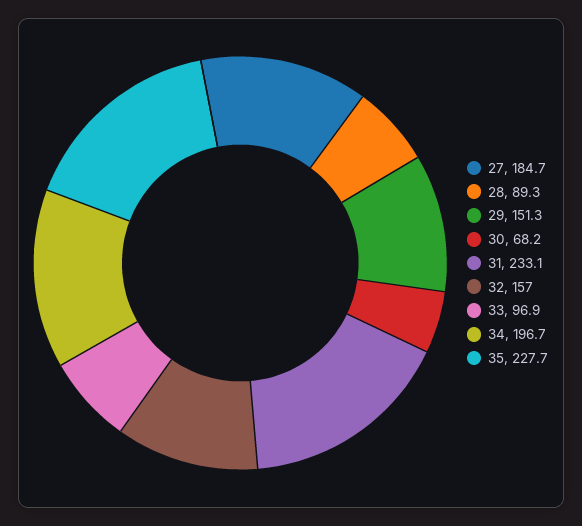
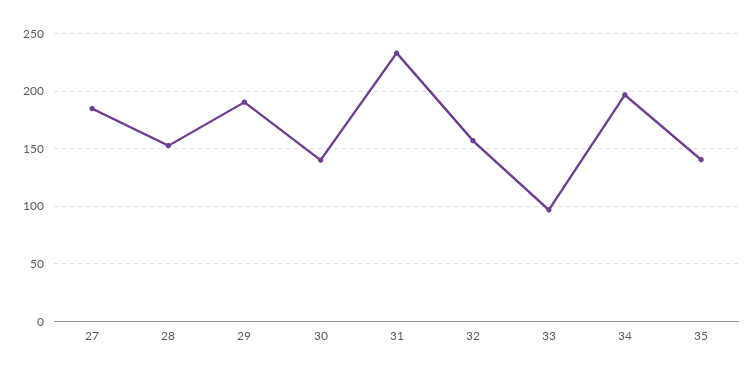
28: 89.3 -> 150
29: 151.3 -> 190
30: 68.2 -> 140
35: 227.7 -> 140

